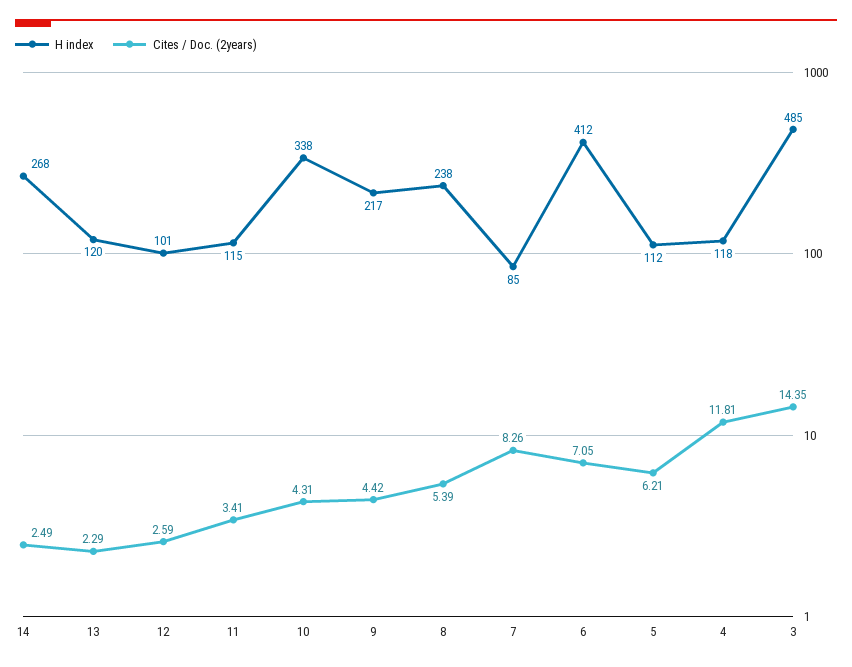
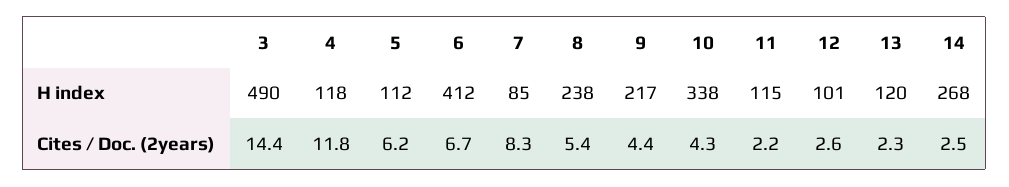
Cites / Doc. (2years), 11: 3.41 -> 2.2
Cites / Doc. (2years), 6: 7.05 -> 6.7
H index, 3: 485 -> 490

